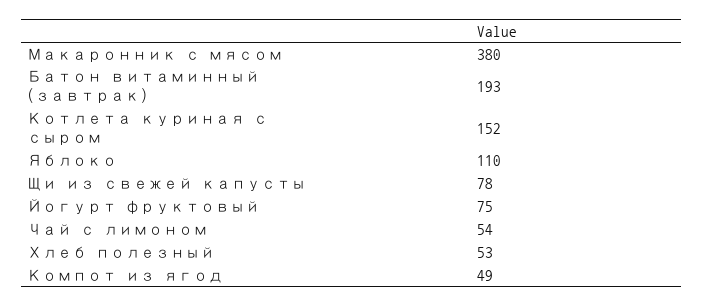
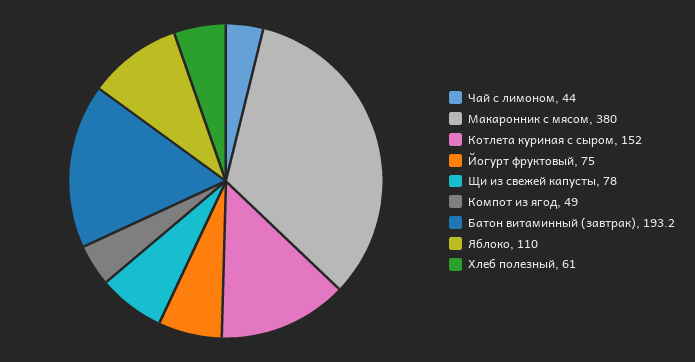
Чай с лимоном: 54 -> 44
Хлеб полезный: 53 -> 61

